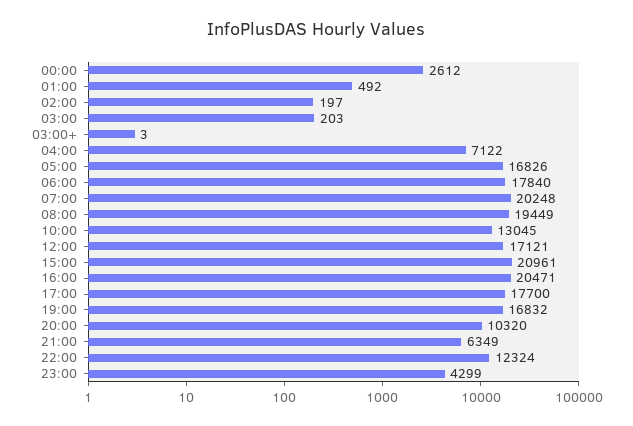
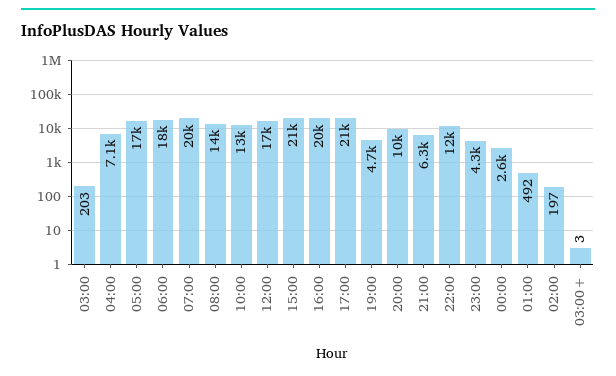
08:00: 19449 -> 14000
17:00: 17700 -> 21000
19:00: 16832 -> 4700

